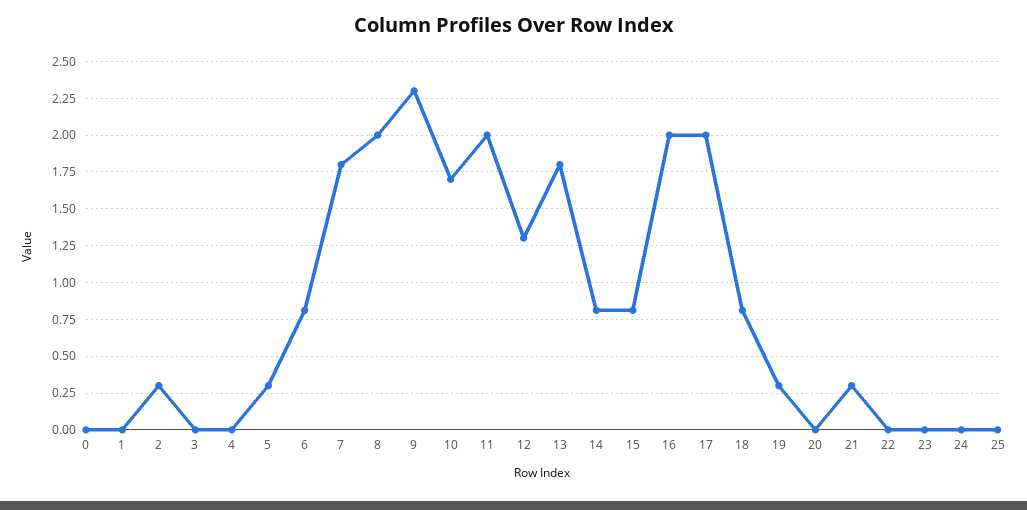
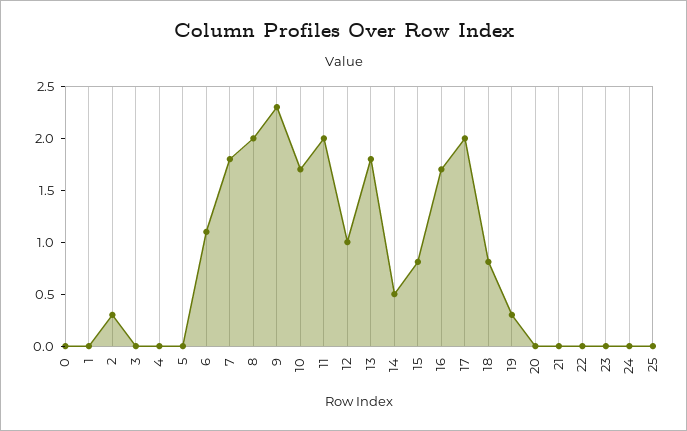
5: 0.3 -> 0
6: 0.8 -> 1.1
12: 1.3 -> 1
14: 0.8 -> 0.5
16: 2 -> 1.7
21: 0.3 -> 0

